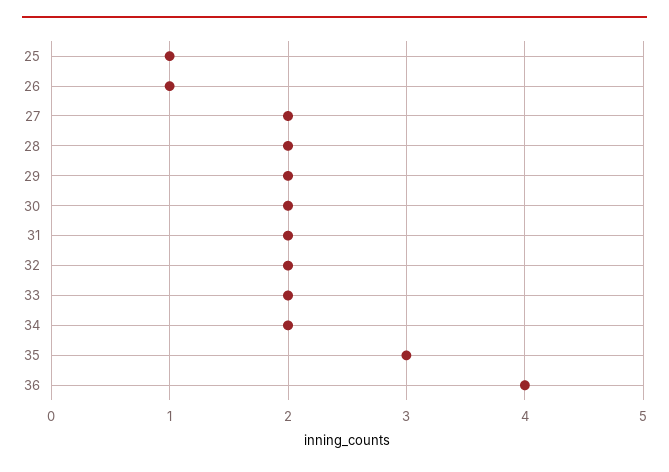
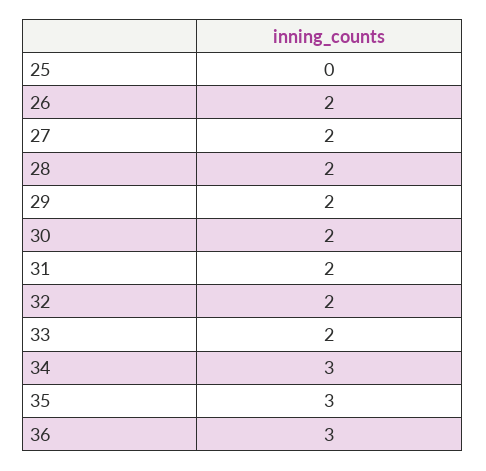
25: 1 -> 0
26: 1 -> 2
34: 2 -> 3
36: 4 -> 3

